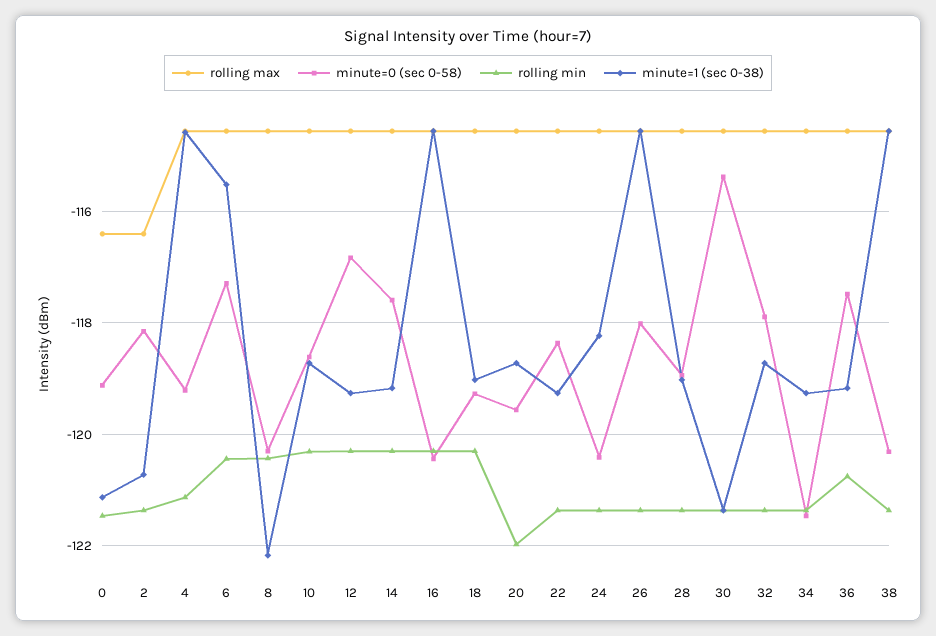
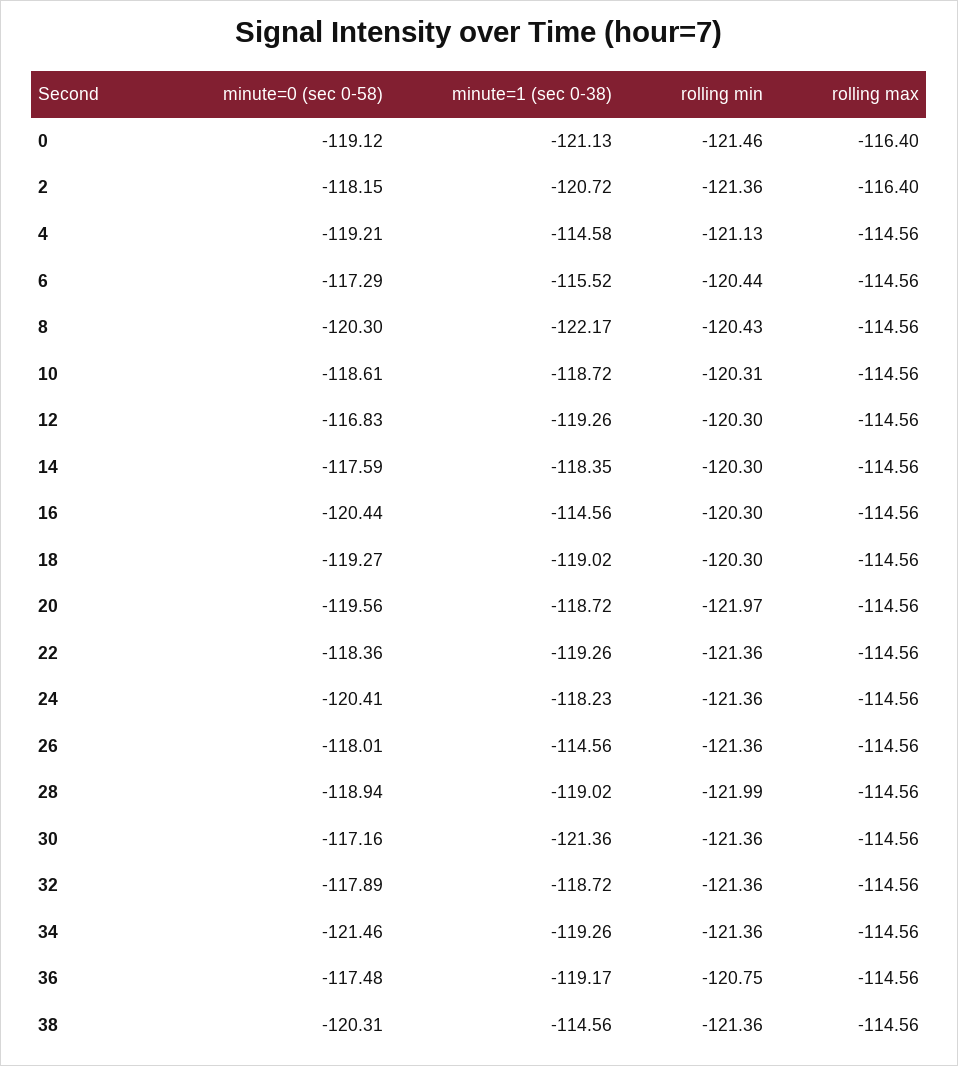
minute=1 (sec 0-38), 14: -119.2 -> -118.35
rolling min, 28: -121.4 -> -121.99
minute=0 (sec 0-58), 30: -115.4 -> -117.16

